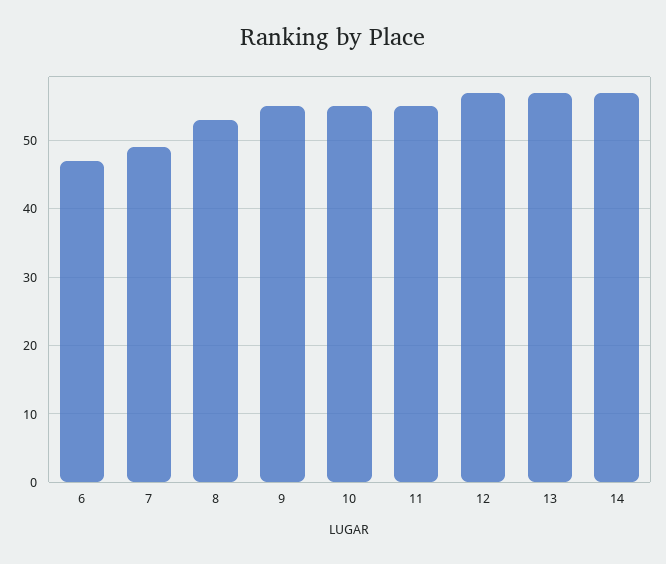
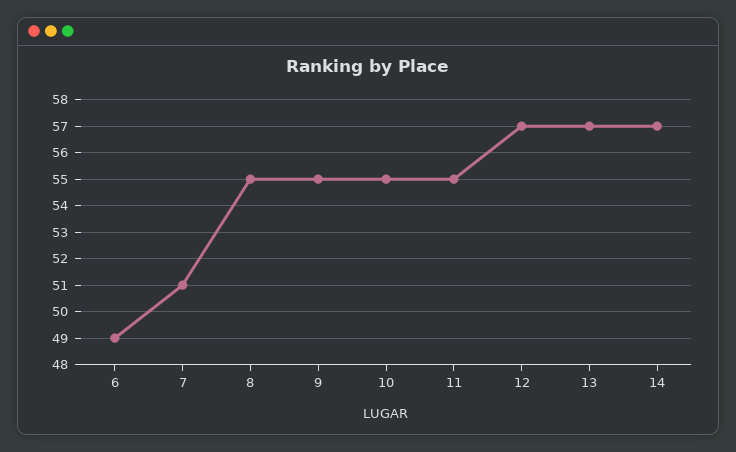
6: 47 -> 49
7: 49 -> 51
8: 53 -> 55

